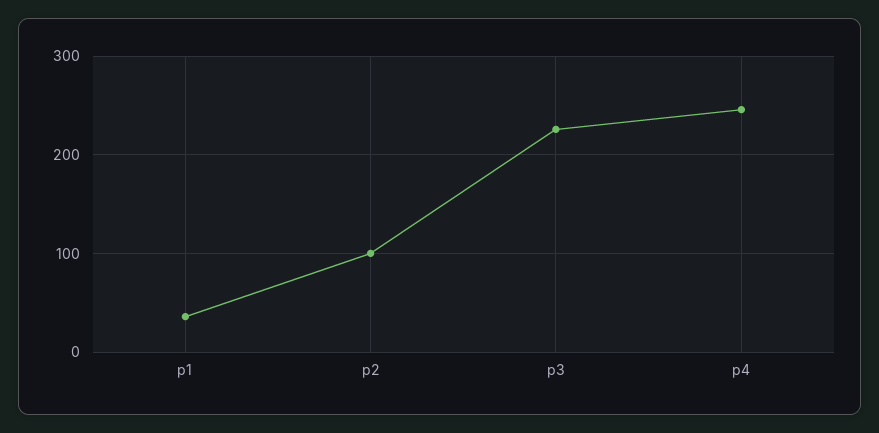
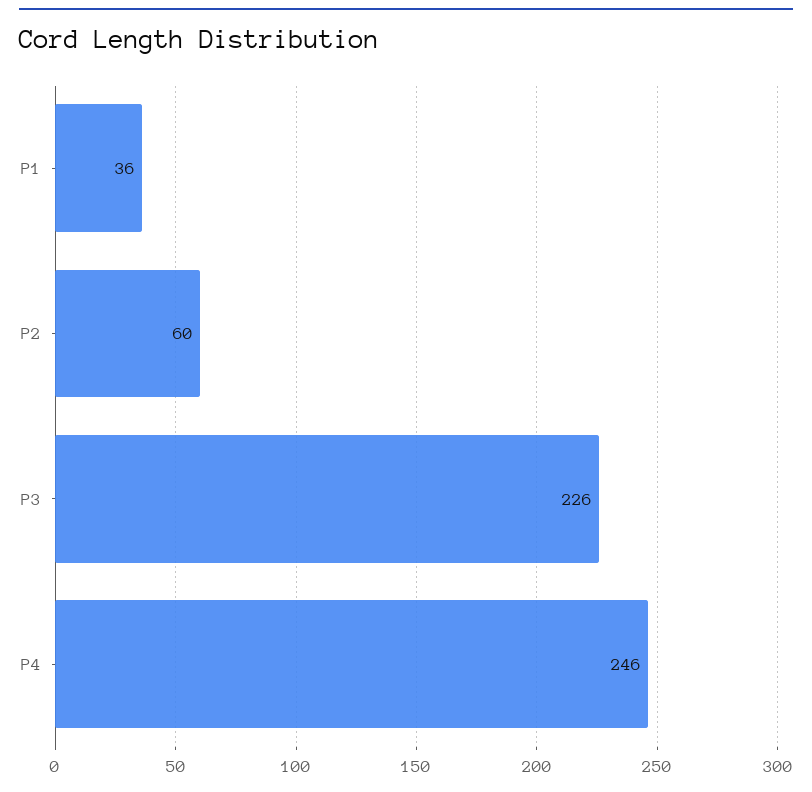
p2: 100 -> 60

